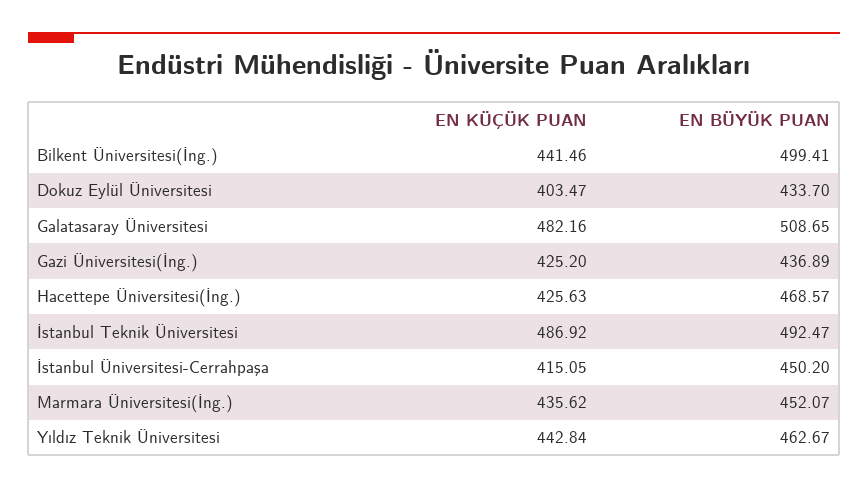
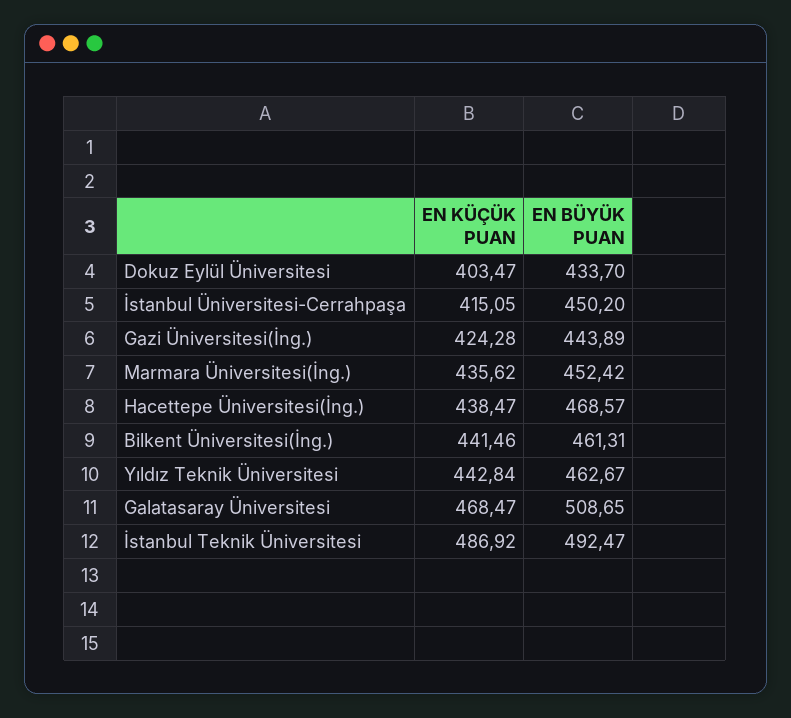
EN BÜYÜK PUAN, Bilkent Üniversitesi(İng.): 499.41 -> 461.31
EN KÜÇÜK PUAN, Galatasaray Üniversitesi: 482.16 -> 468.47
EN KÜÇÜK PUAN, Gazi Üniversitesi(İng.): 425.2 -> 424.28
EN BÜYÜK PUAN, Gazi Üniversitesi(İng.): 436.89 -> 443.89
EN KÜÇÜK PUAN, Hacettepe Üniversitesi(İng.): 425.63 -> 438.47
EN BÜYÜK PUAN, Marmara Üniversitesi(İng.): 452.07 -> 452.42

